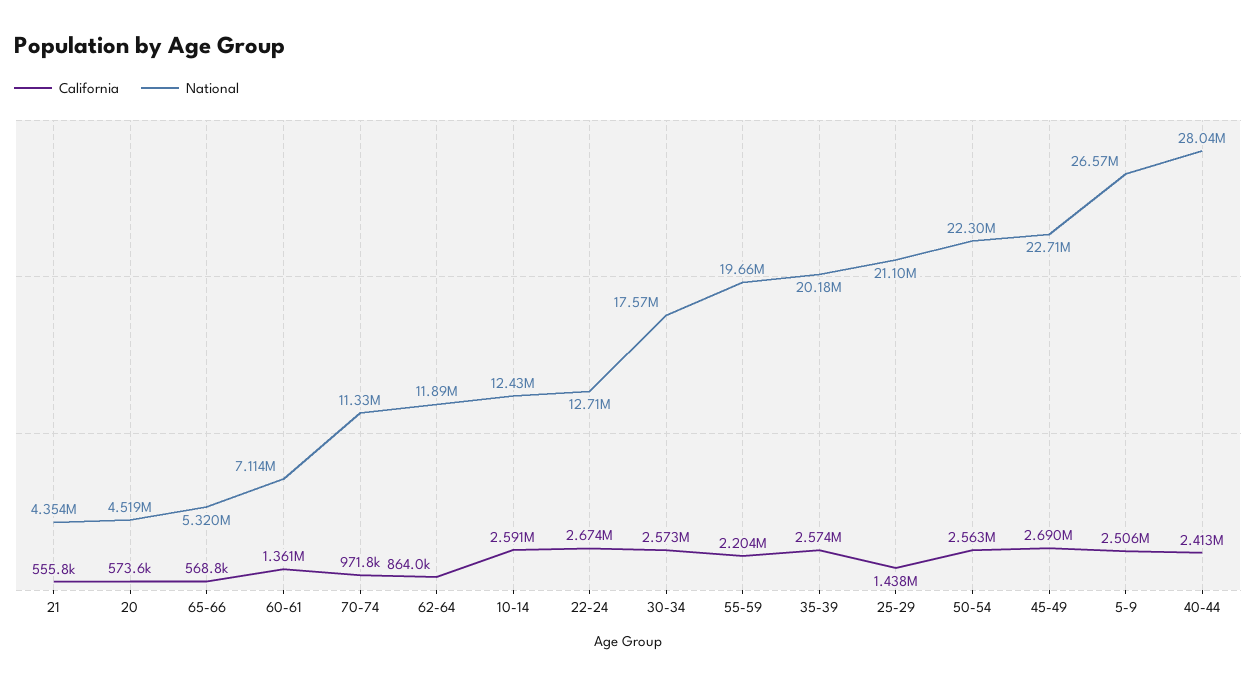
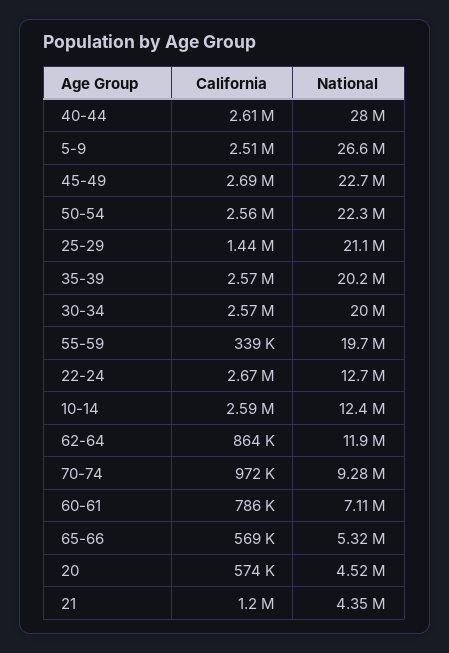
California, 21: 555800 -> 1200000
California, 60-61: 1361000 -> 786000
National, 70-74: 11330000 -> 9280000
National, 30-34: 17570000 -> 20000000
California, 55-59: 2204000 -> 339000
California, 40-44: 2413000 -> 2610000

